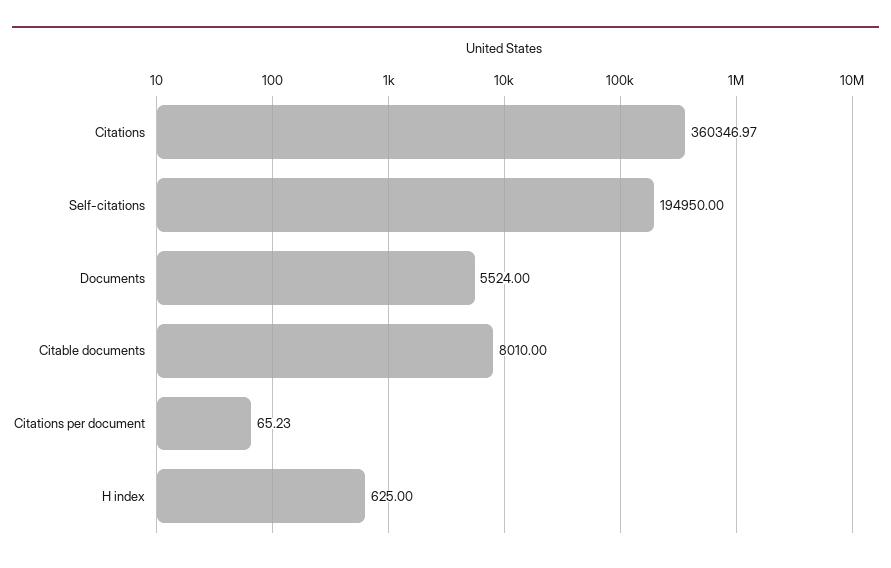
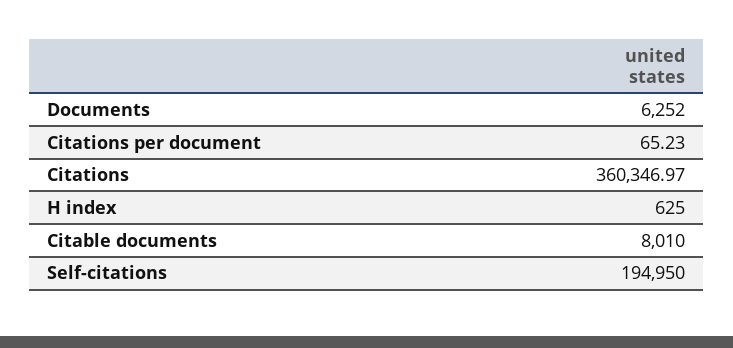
Documents: 5524 -> 6252

